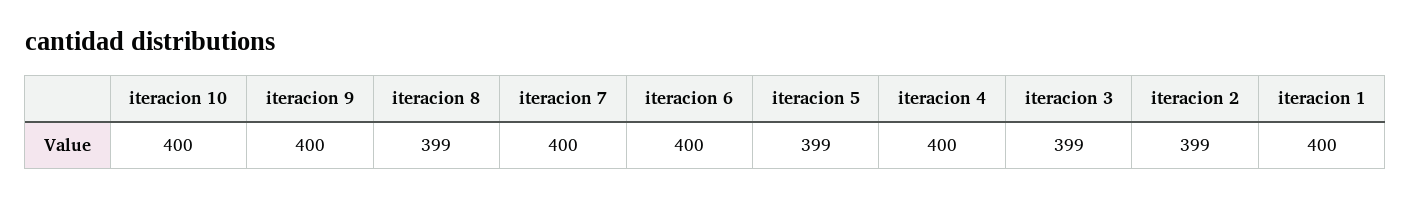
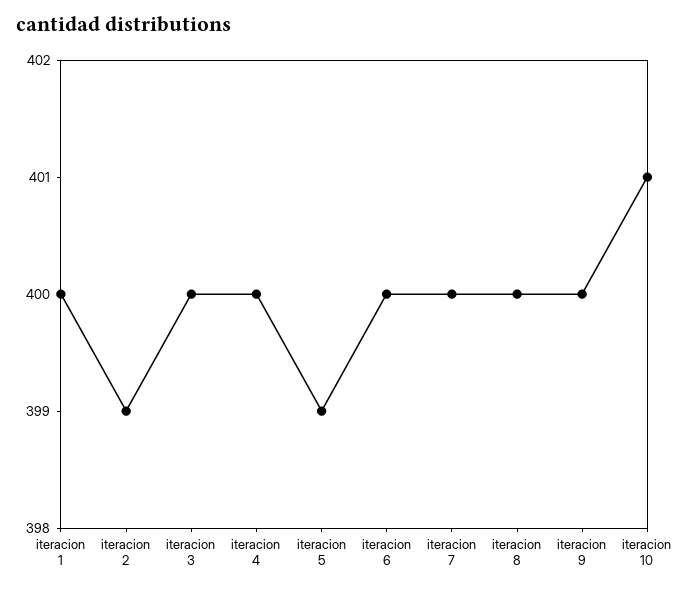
iteracion 10: 400 -> 401
iteracion 8: 399 -> 400
iteracion 3: 399 -> 400

